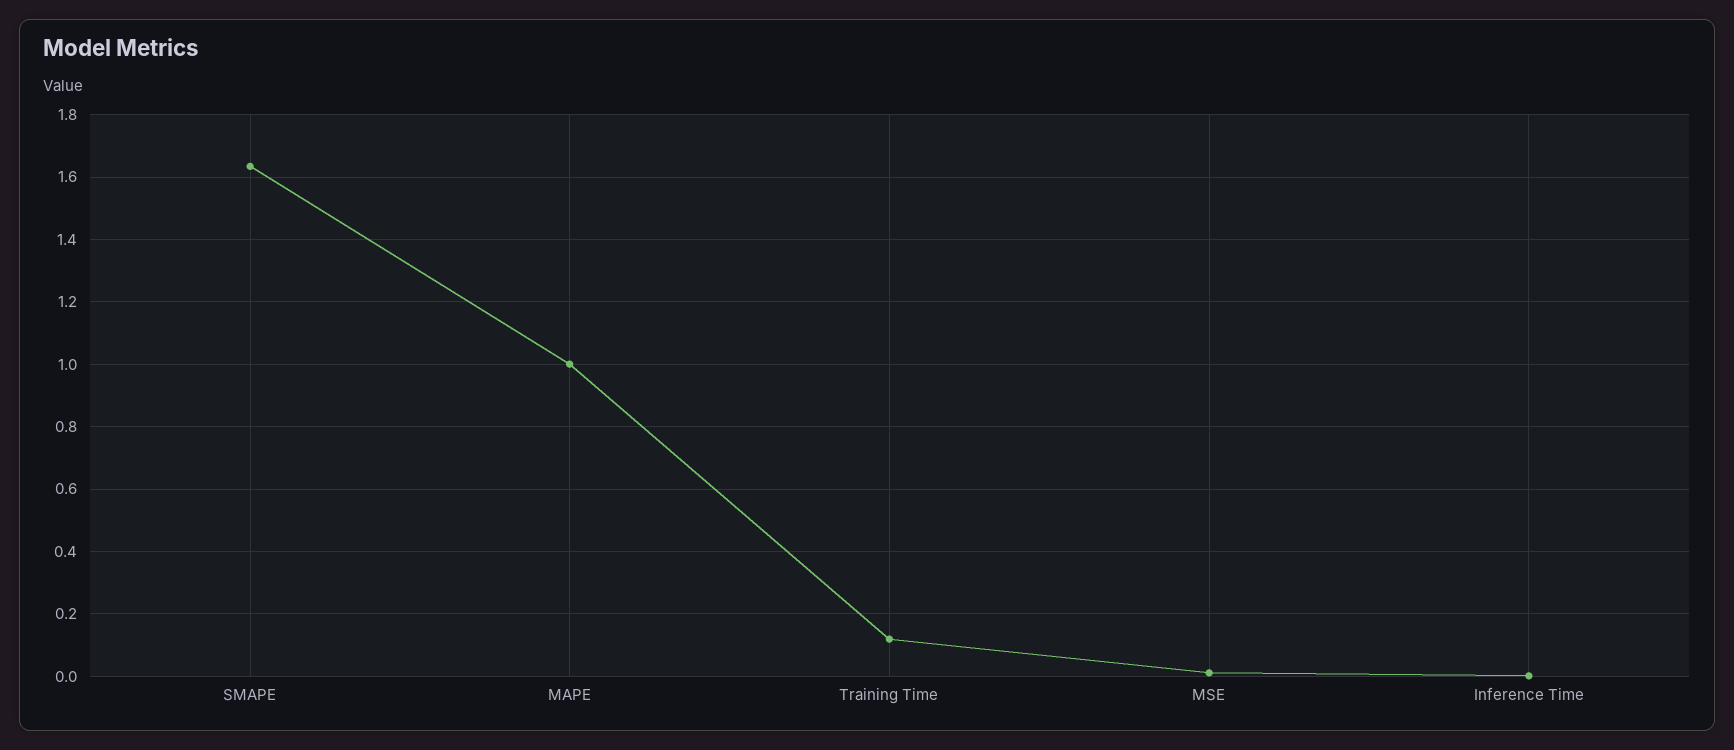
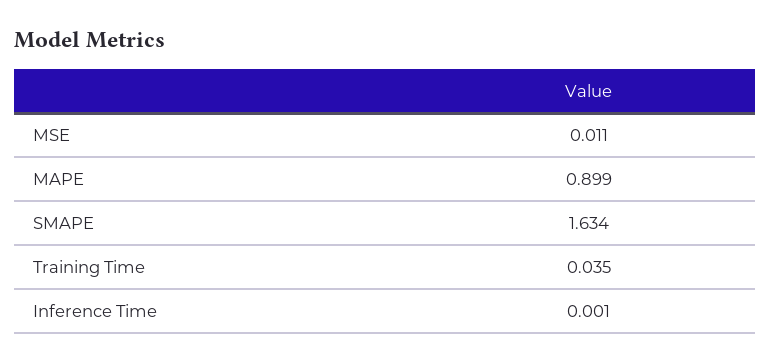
MAPE: 1 -> 0.899
Training Time: 0.12 -> 0.035

